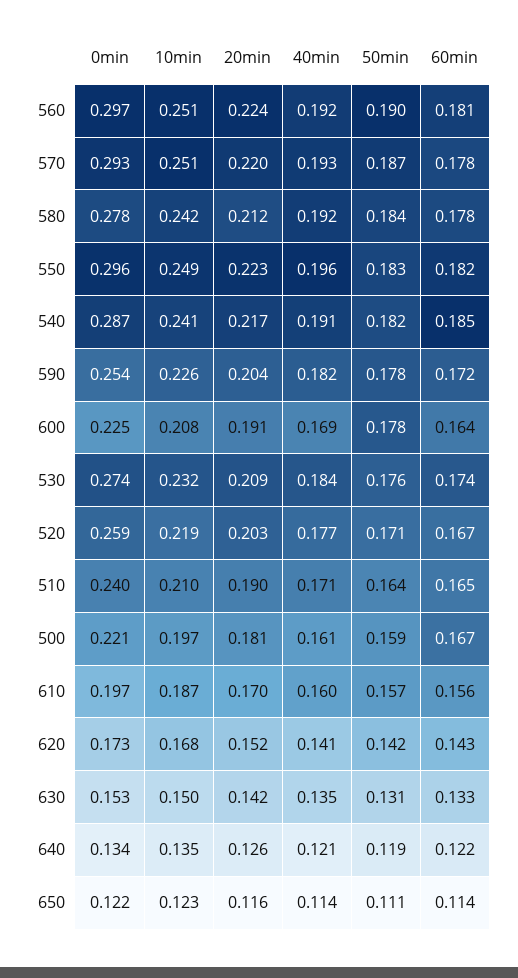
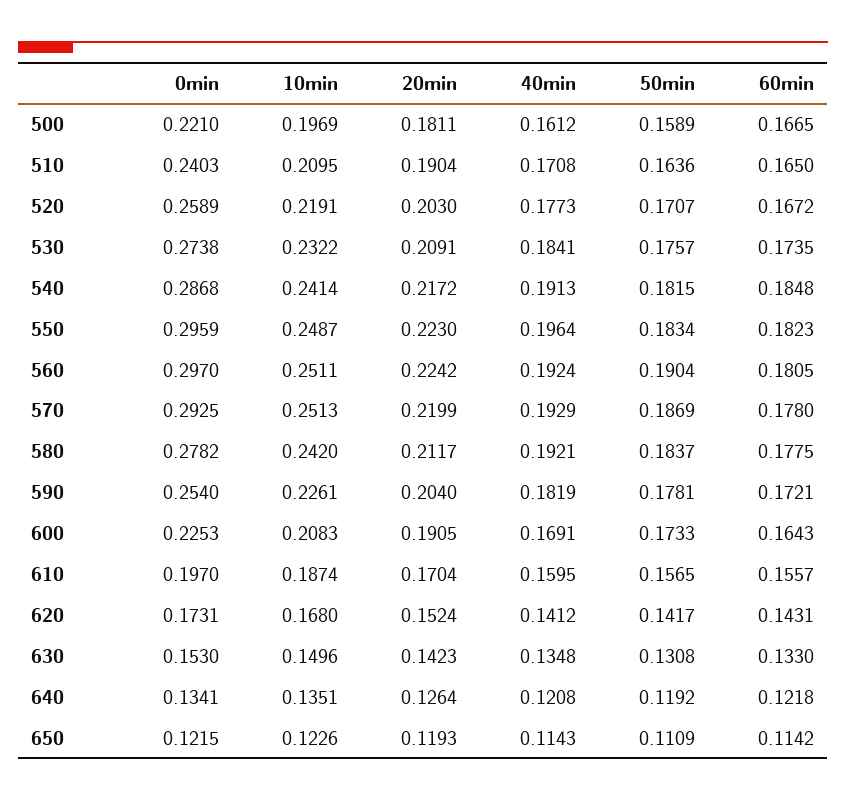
50min, 600: 0.178 -> 0.1733
20min, 650: 0.116 -> 0.1193

